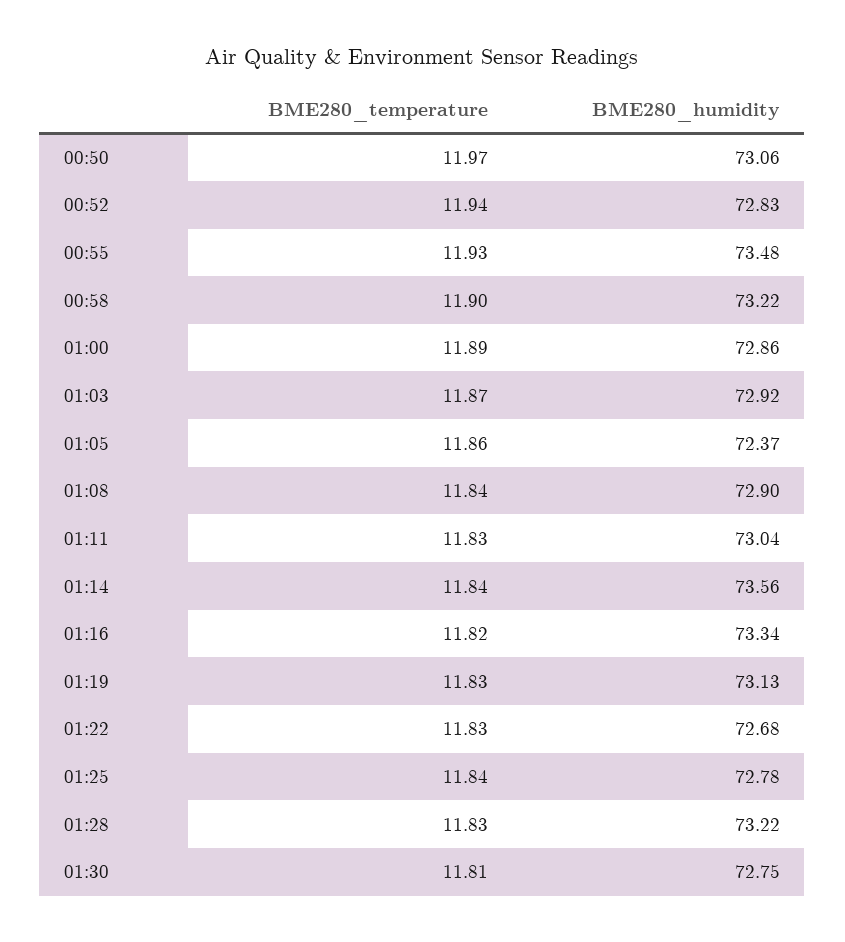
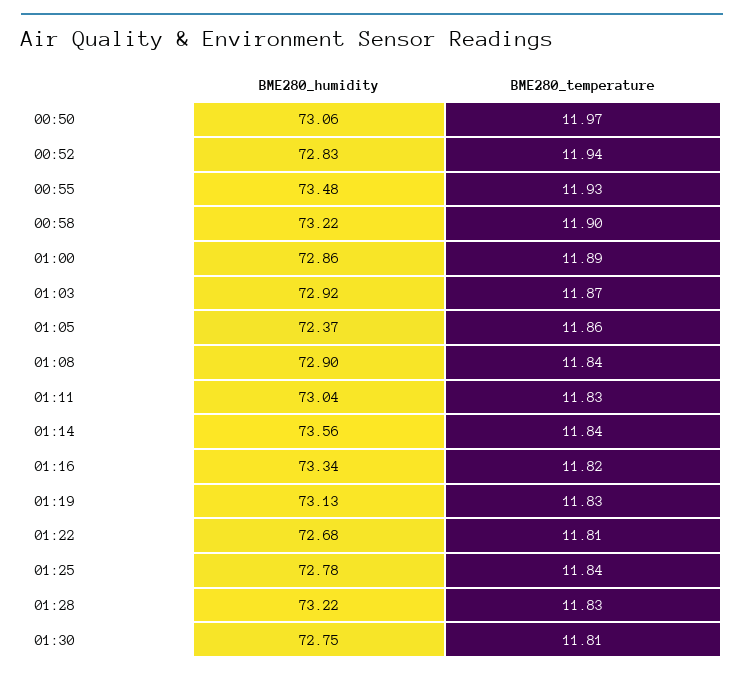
BME280_temperature, 01:22: 11.83 -> 11.81

